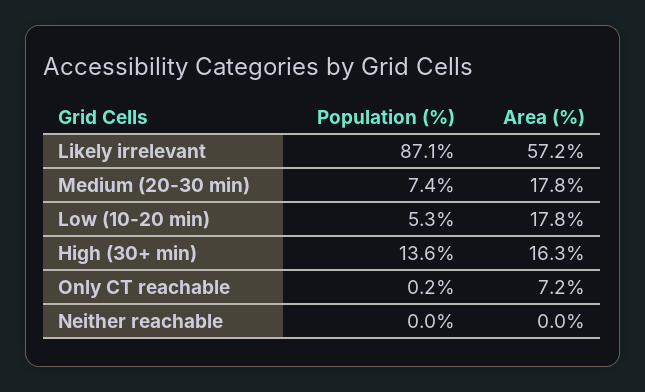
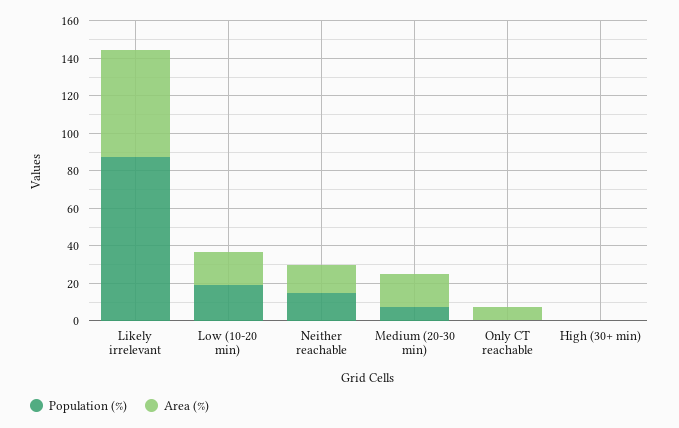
Population (%), Low (10-20 min): 5.3 -> 20
Population (%), High (30+ min): 13.6 -> 0
Area (%), High (30+ min): 16.3 -> 0
Population (%), Neither reachable: 0 -> 15
Area (%), Neither reachable: 0 -> 15

